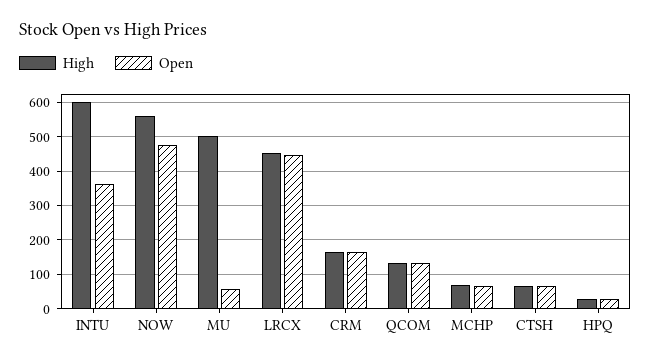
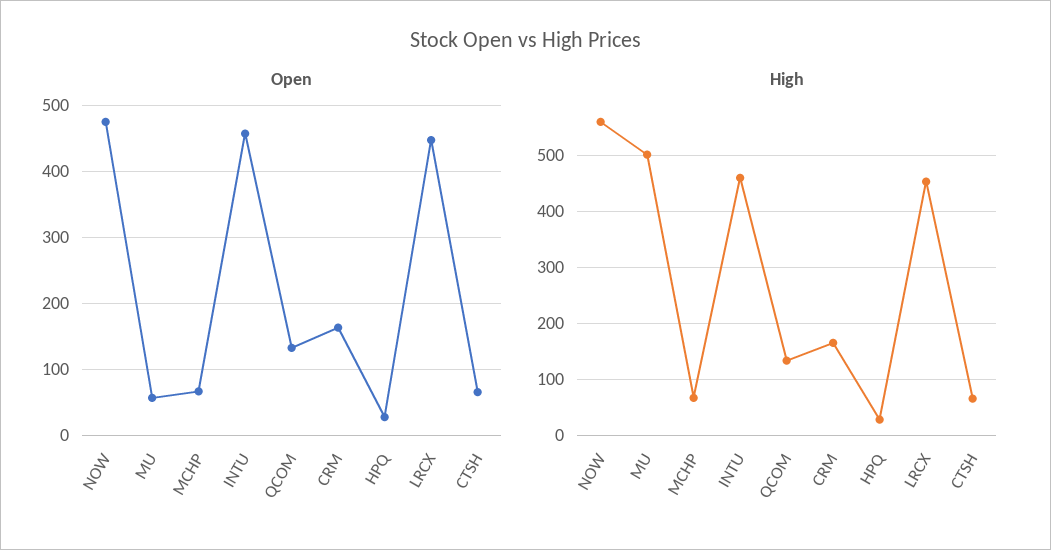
High, INTU: 600 -> 460
Open, INTU: 360 -> 460

